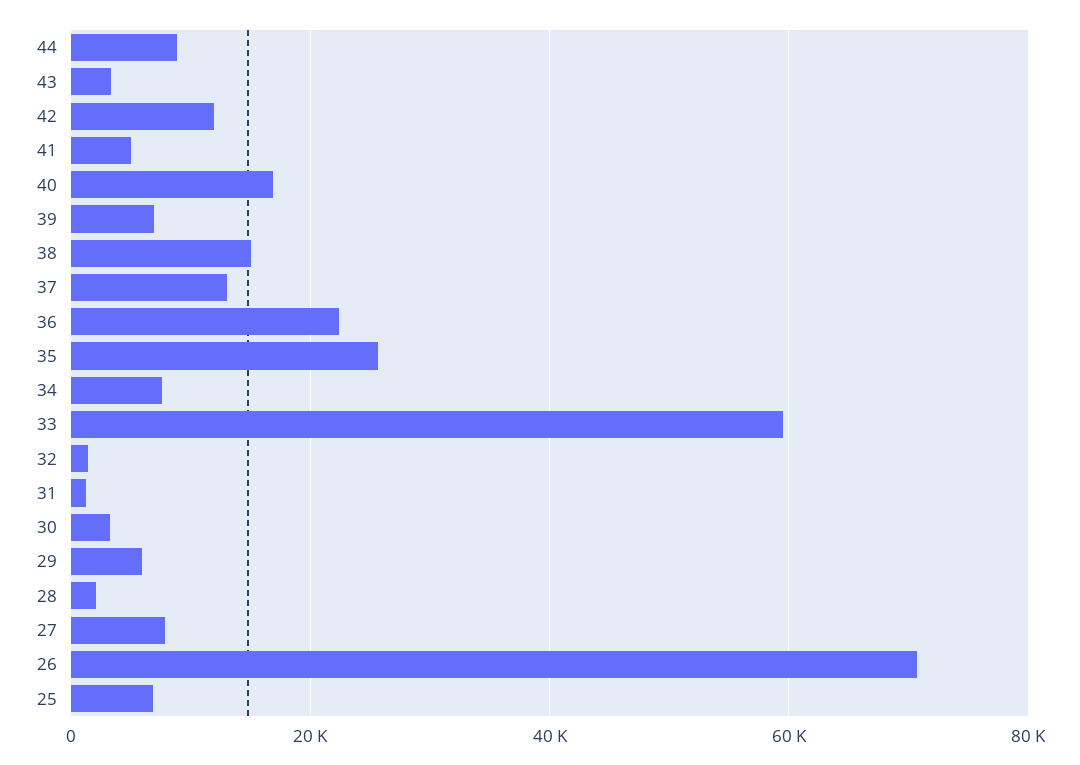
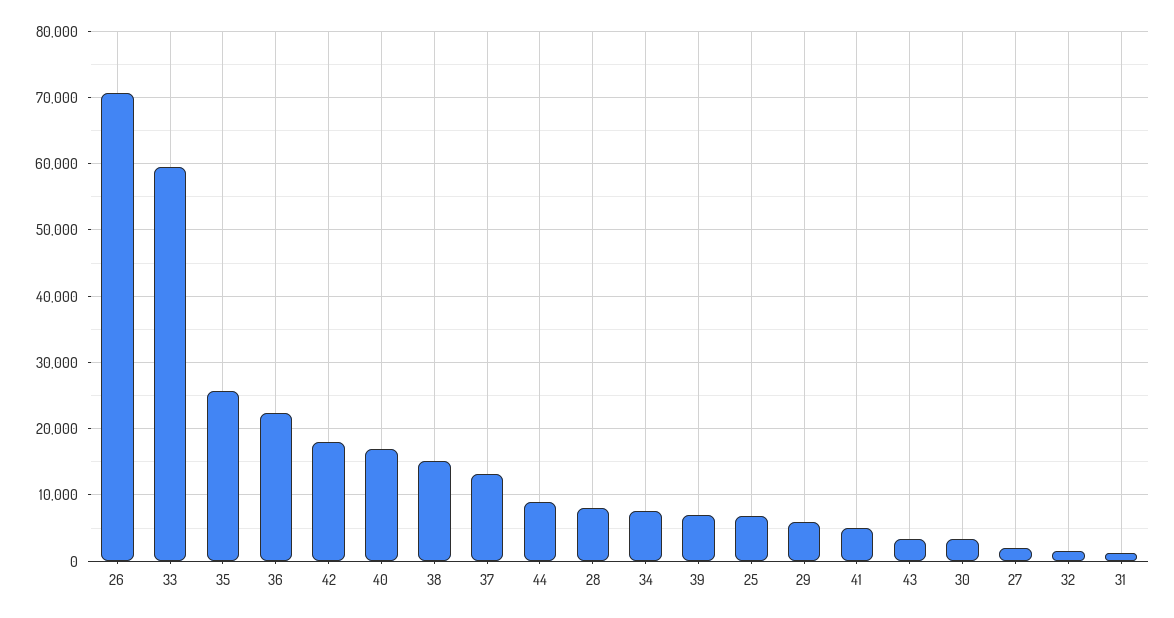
42: 12000 -> 18000
28: 2000 -> 8000
27: 8000 -> 2000

